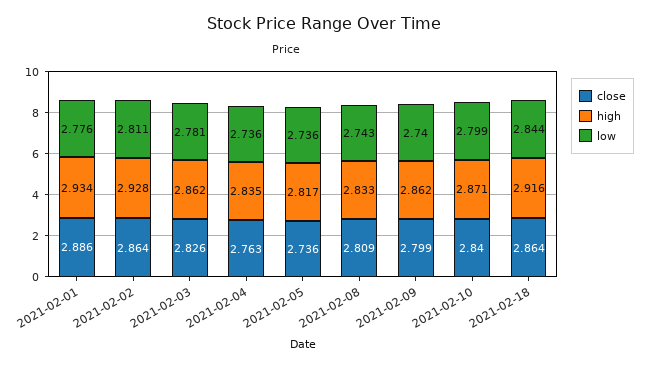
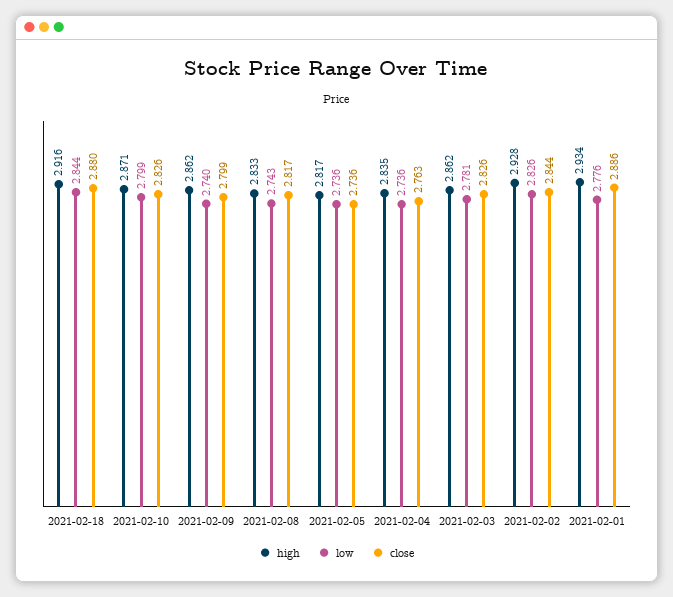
close, 2021-02-02: 2.864 -> 2.844
low, 2021-02-02: 2.811 -> 2.826
close, 2021-02-08: 2.809 -> 2.817
close, 2021-02-10: 2.84 -> 2.826
close, 2021-02-18: 2.864 -> 2.88

